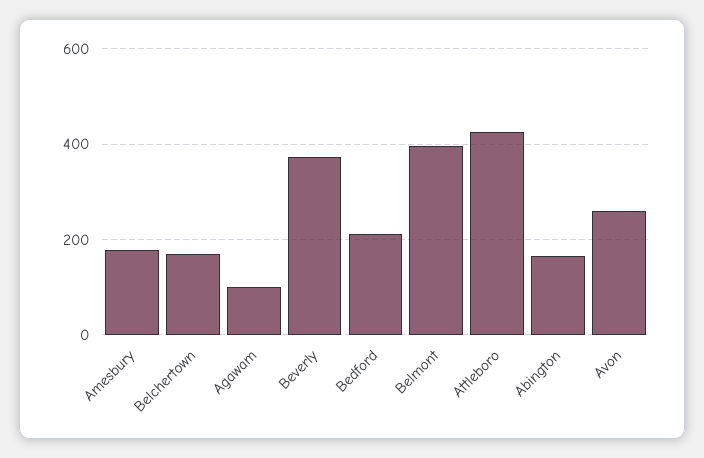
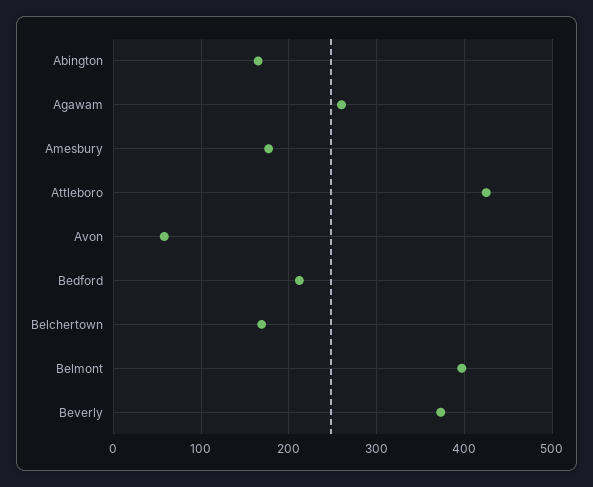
Agawam: 100 -> 260
Avon: 260 -> 60

